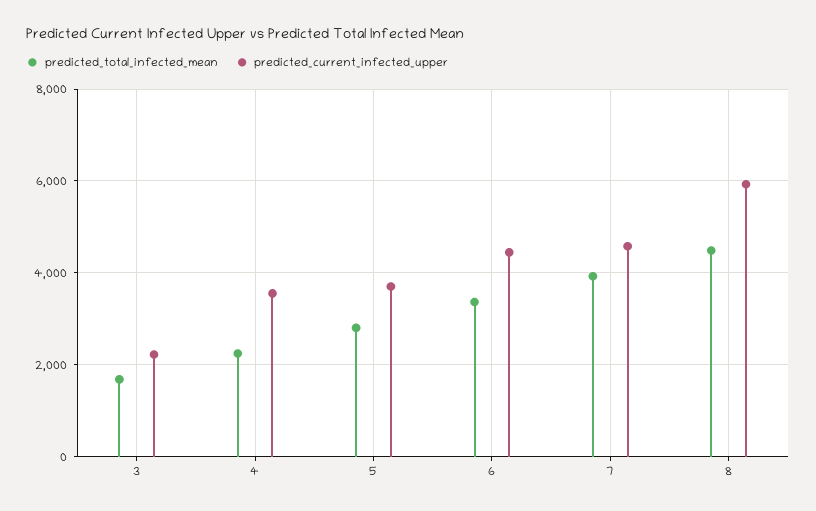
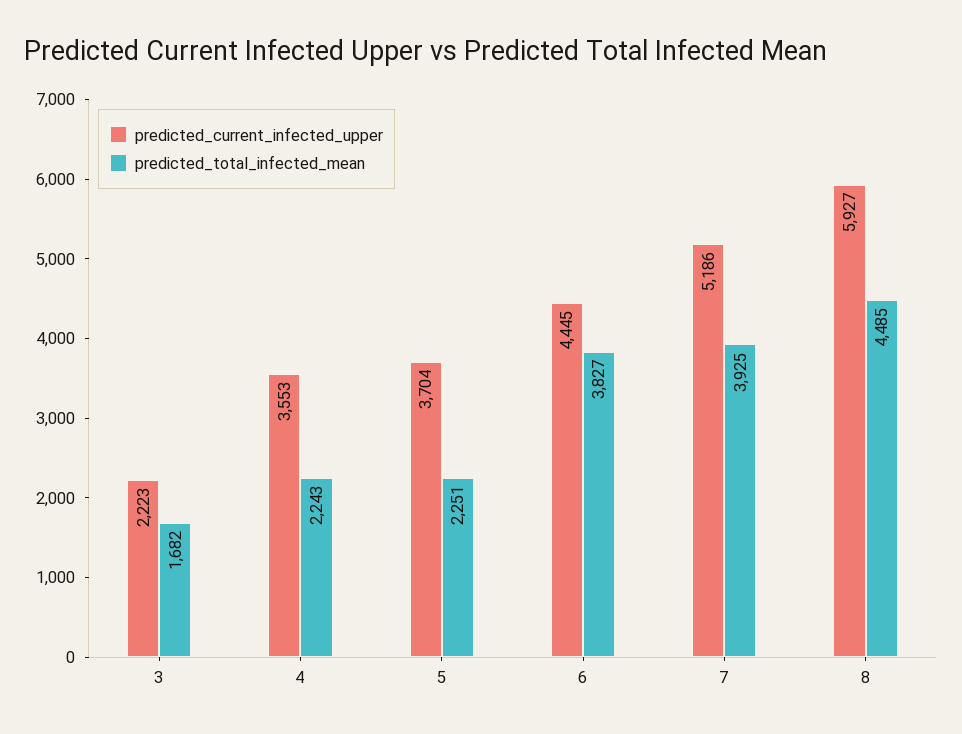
predicted_total_infected_mean, 5: 2800 -> 2251
predicted_total_infected_mean, 6: 3400 -> 3827
predicted_current_infected_upper, 7: 4600 -> 5186

